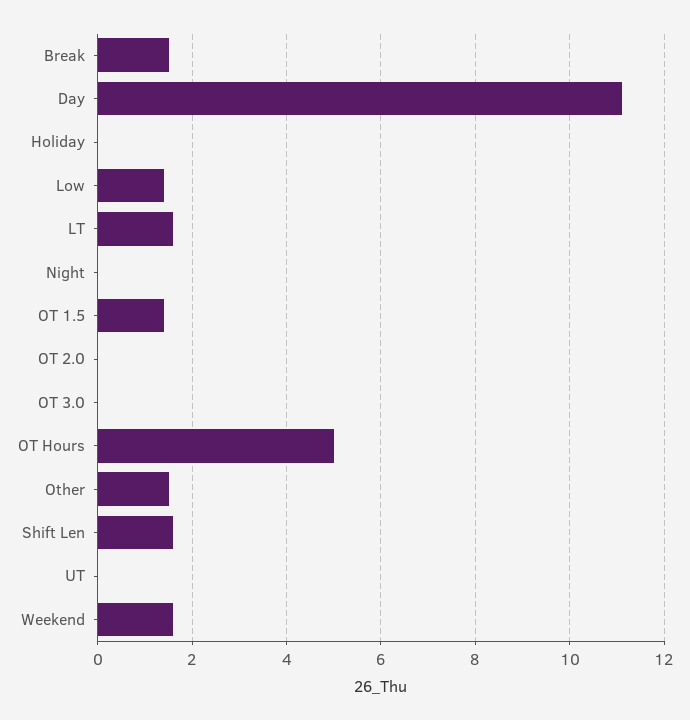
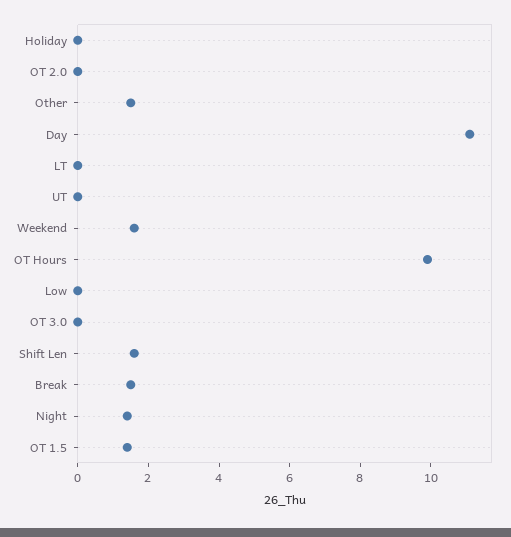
Low: 1.5 -> 0
LT: 1.5 -> 0
Night: 0 -> 1.5
OT Hours: 5 -> 10

